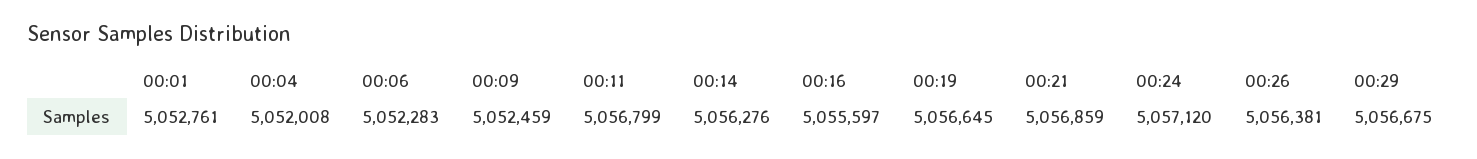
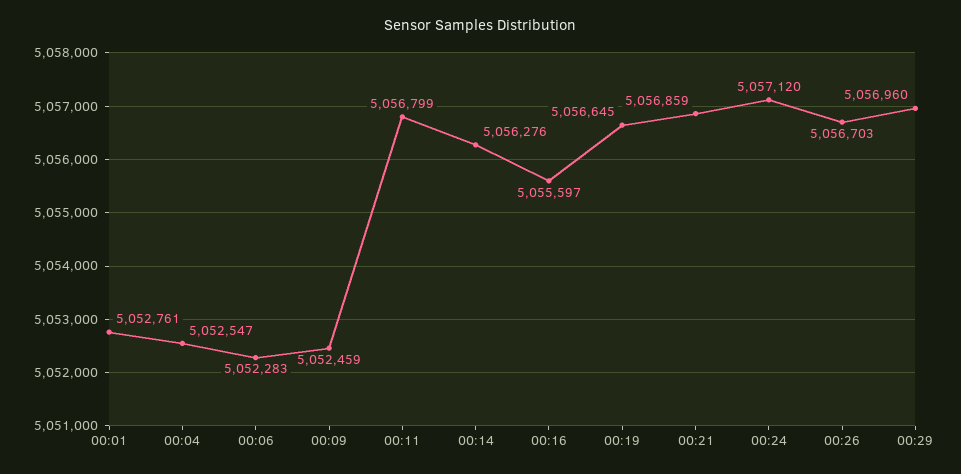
00:04: 5052008 -> 5052547
00:26: 5056381 -> 5056703
00:29: 5056675 -> 5056960

